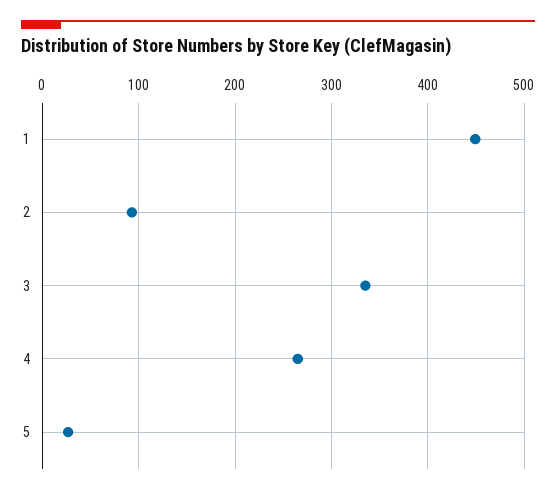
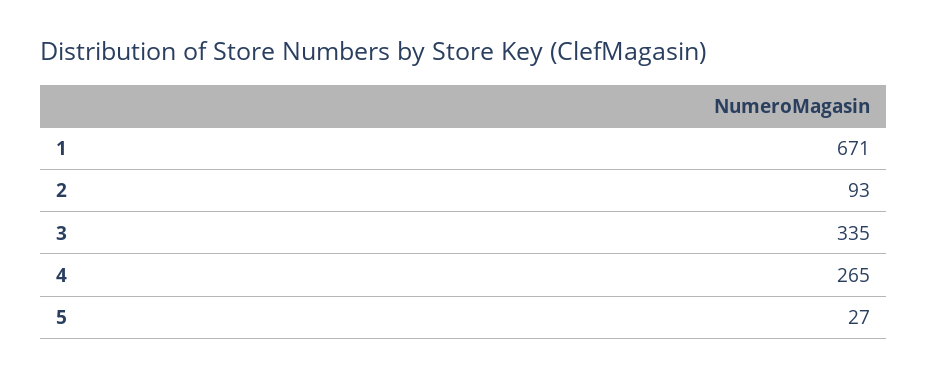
1: 450 -> 671

